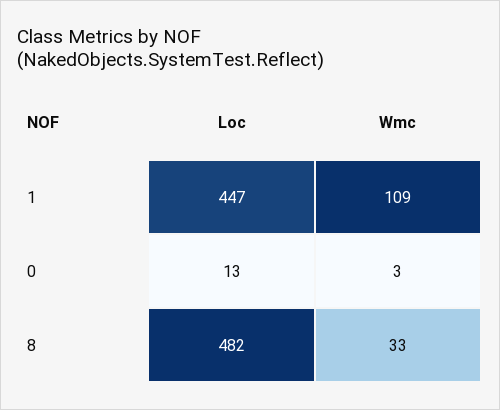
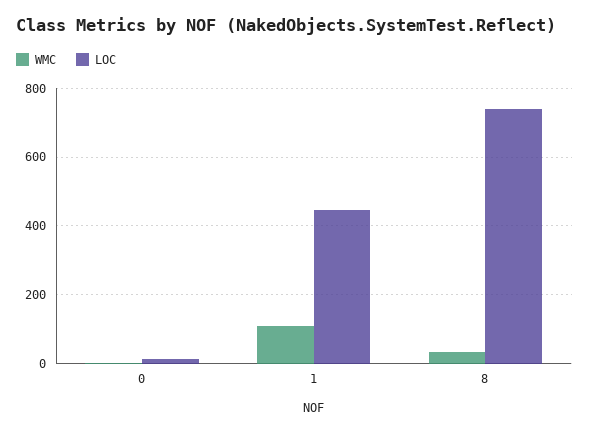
Loc, 8: 482 -> 740

